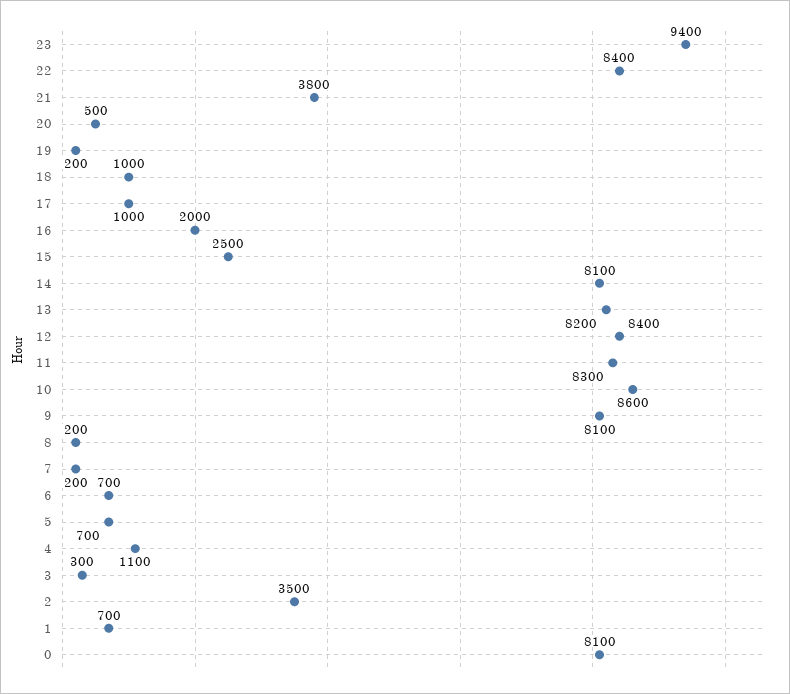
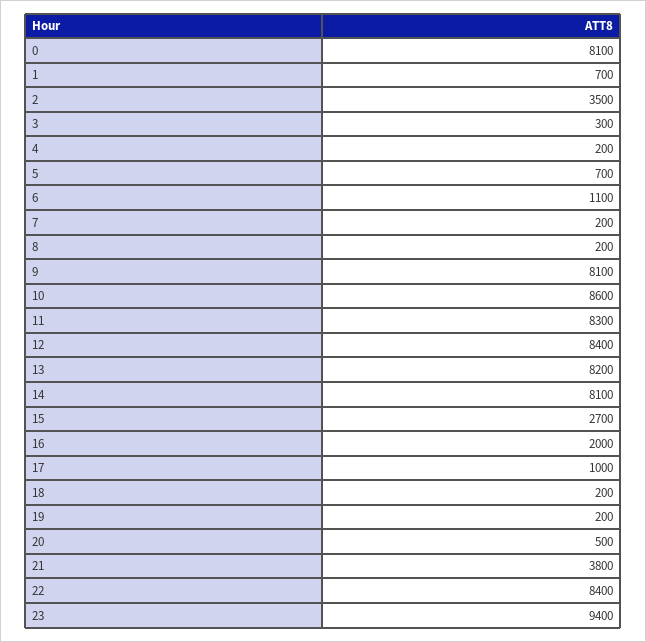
18: 1000 -> 200
15: 2500 -> 2700
6: 700 -> 1100
4: 1100 -> 200

